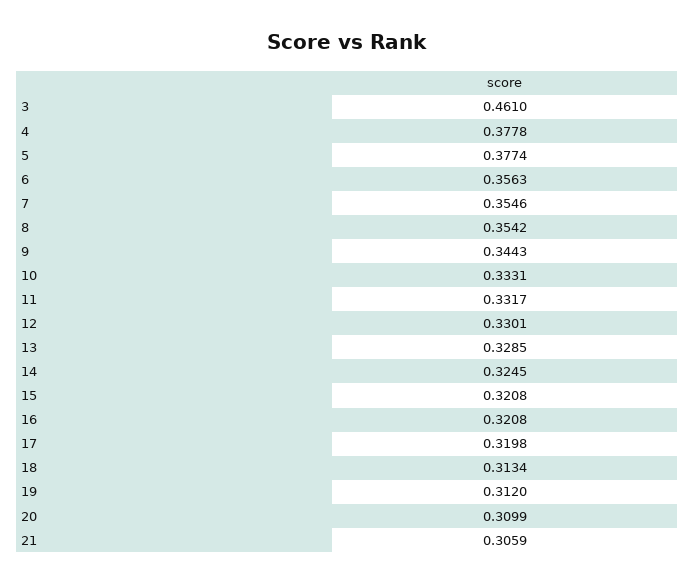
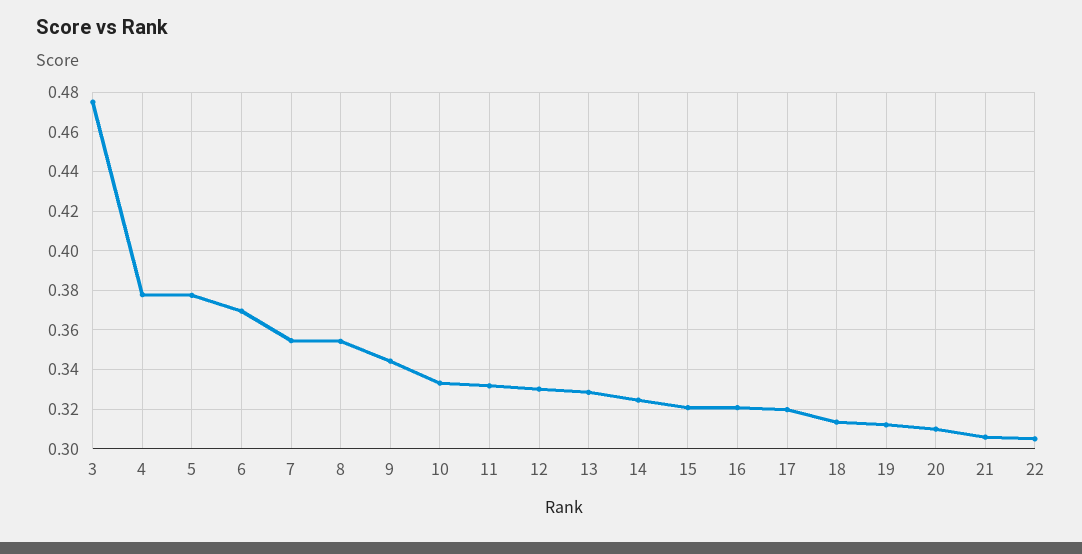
3: 0.461 -> 0.475
6: 0.3563 -> 0.37
22: none -> 0.305

